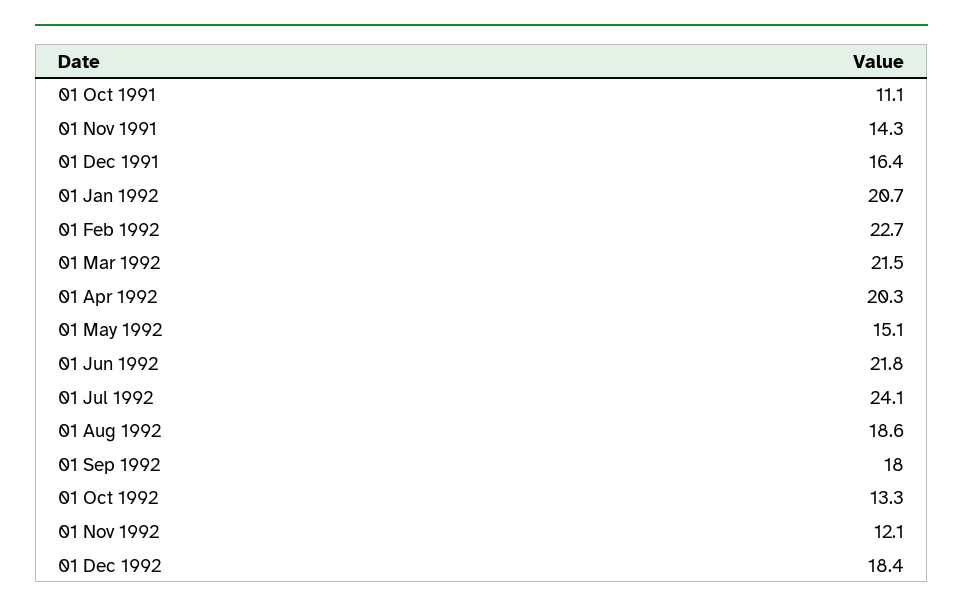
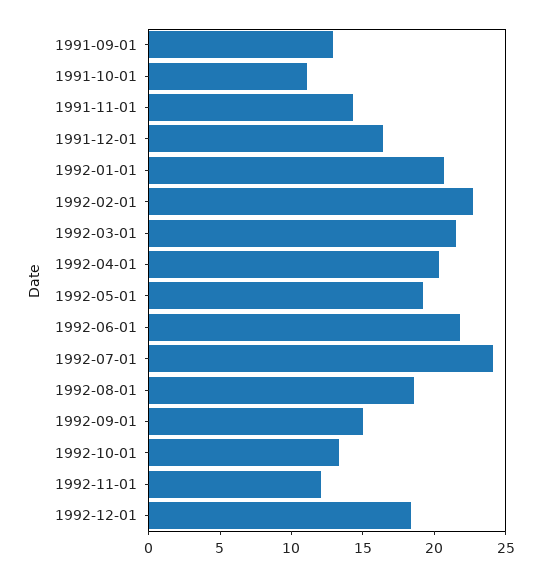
01 May 1992: 15.1 -> 19
01 Sep 1992: 18 -> 15
1991-09-01: none -> 13

